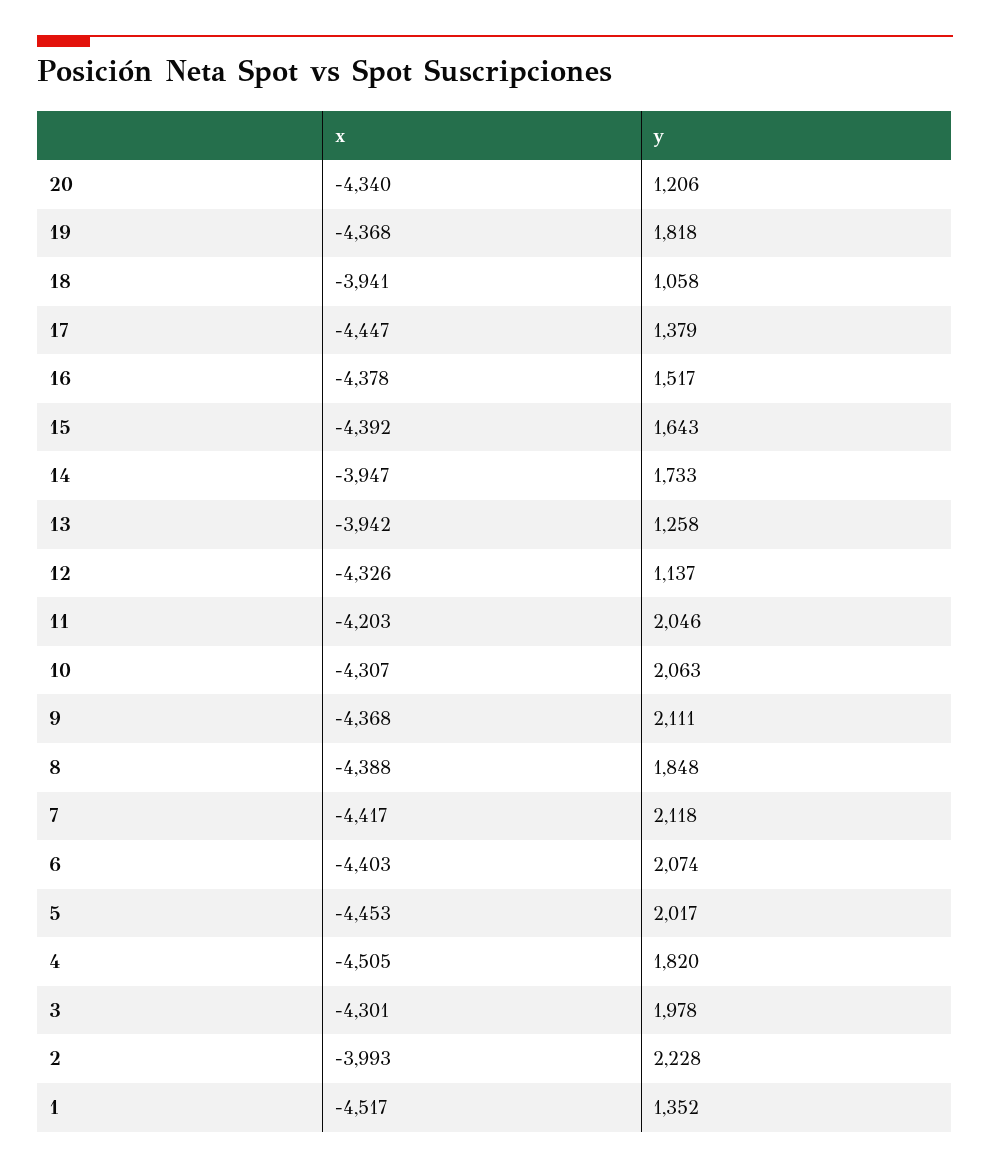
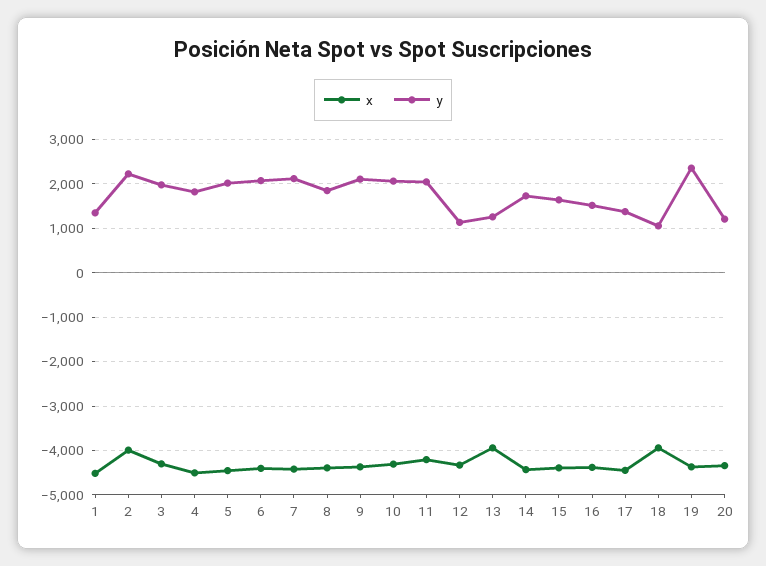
y, 19: 1818 -> 2400
x, 14: -3947 -> -4400

